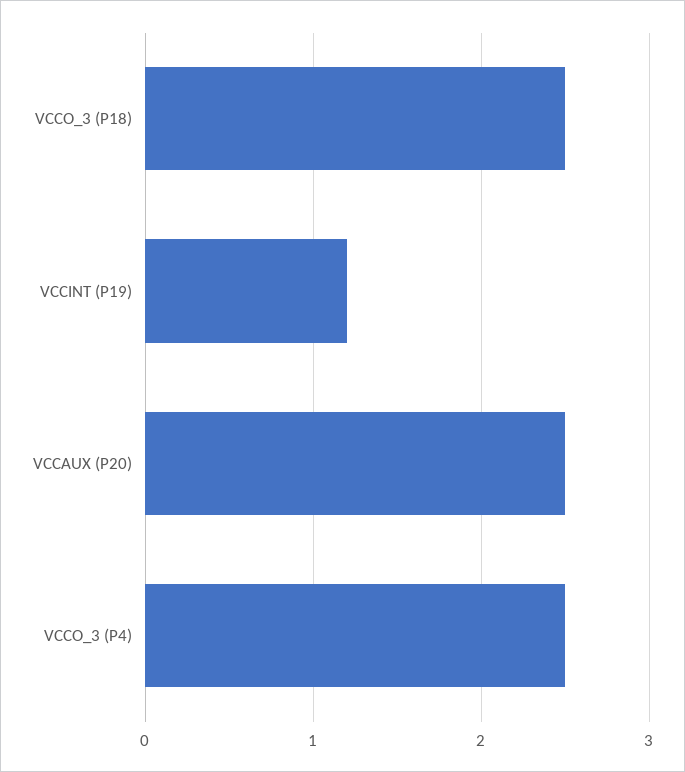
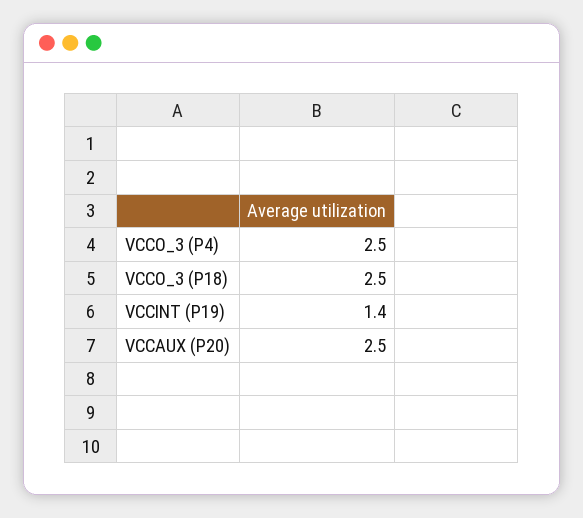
VCCINT (P19): 1.2 -> 1.4

